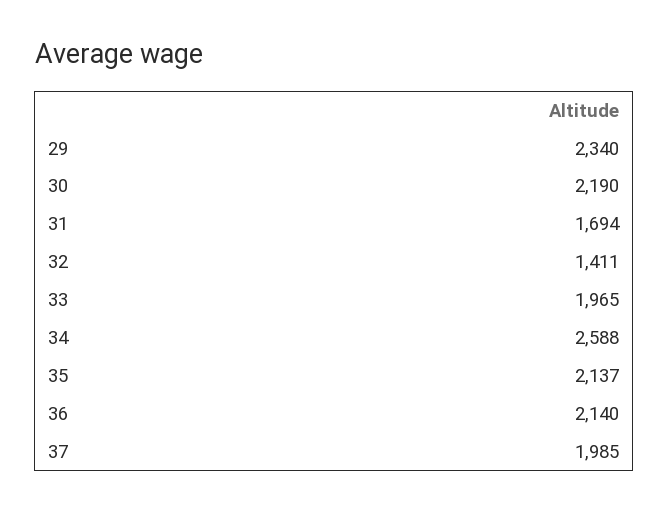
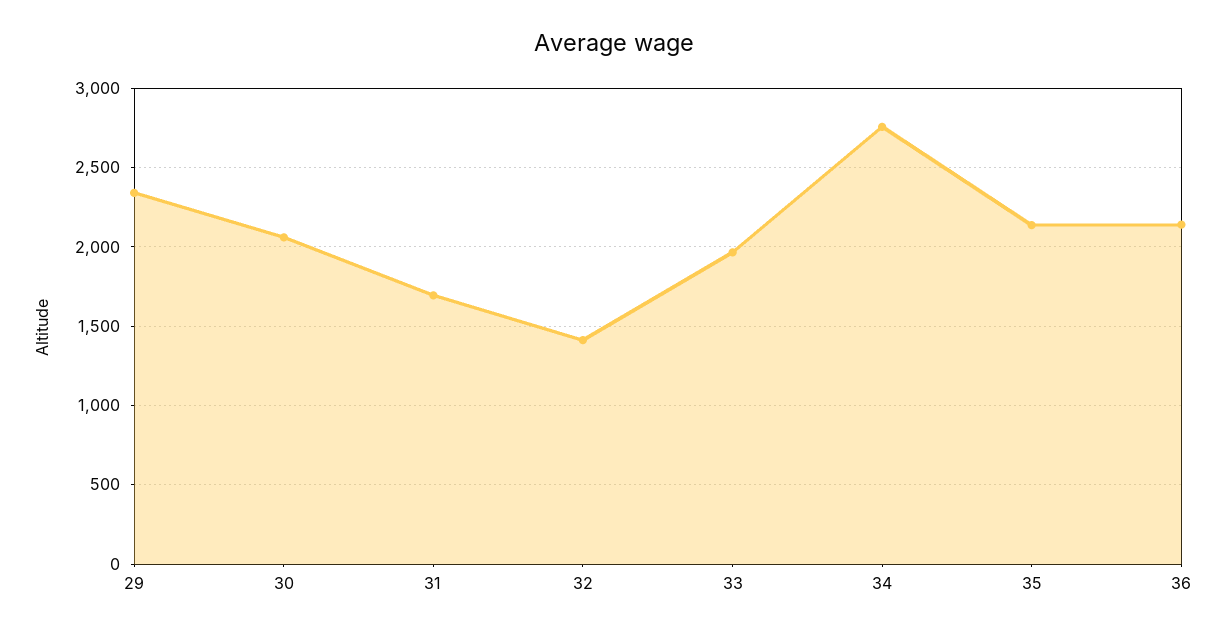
30: 2190 -> 2050
34: 2588 -> 2750
37: 1985 -> none

